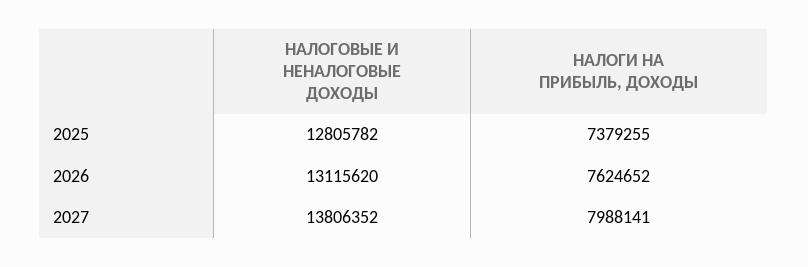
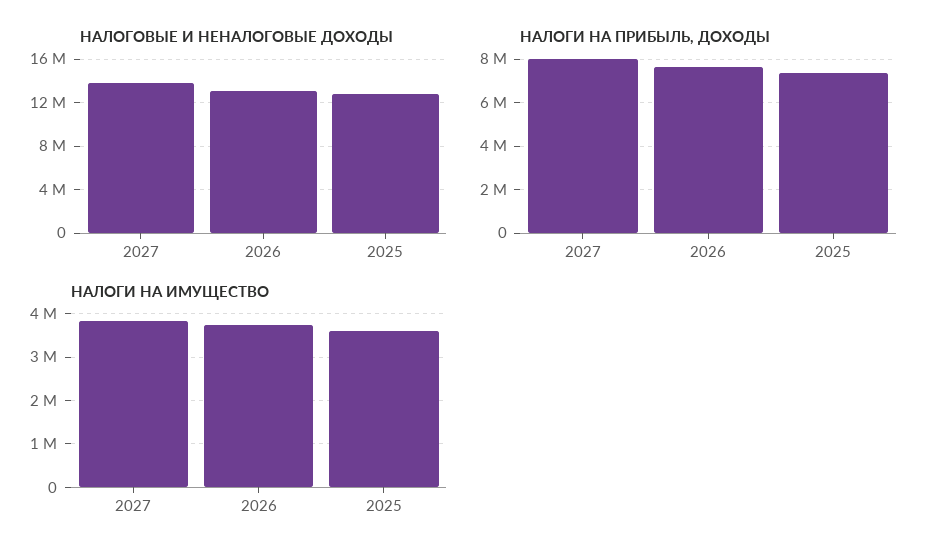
НАЛОГИ НА ИМУЩЕСТВО, 2027: none -> 3800000
НАЛОГИ НА ИМУЩЕСТВО, 2026: none -> 3800000
НАЛОГИ НА ИМУЩЕСТВО, 2025: none -> 3600000

